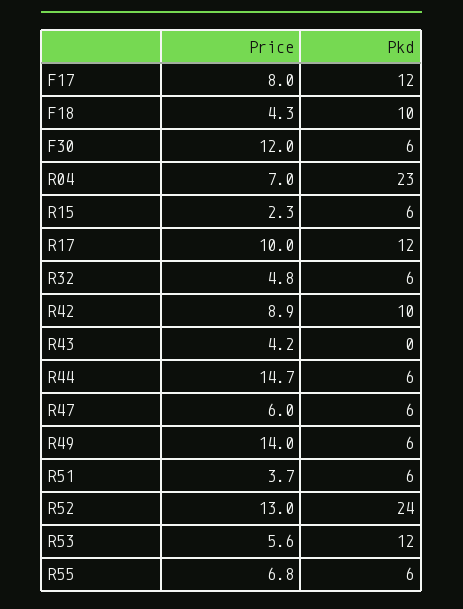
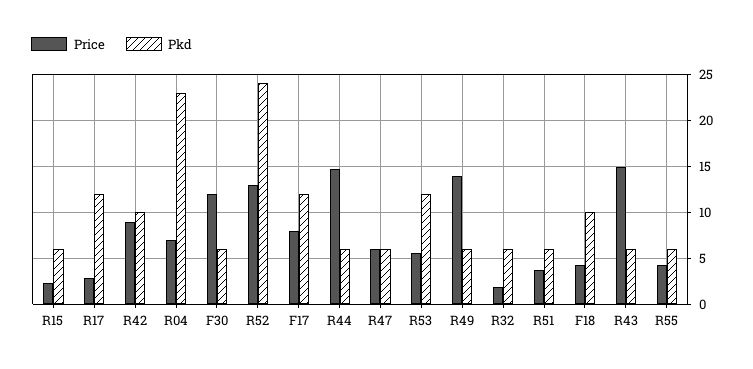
Price, R17: 10 -> 3
Price, R32: 4.8 -> 2
Price, R43: 4.2 -> 15
Pkd, R43: 0 -> 6
Price, R55: 6.8 -> 4

